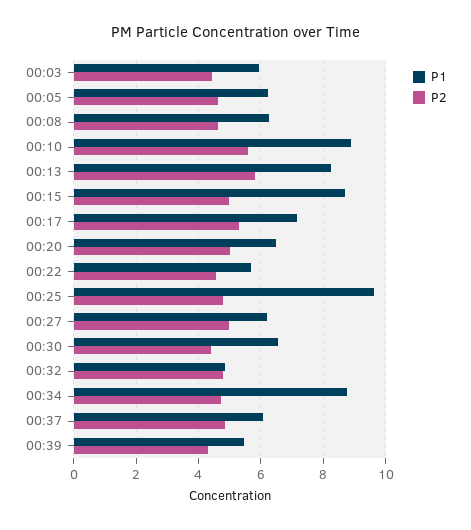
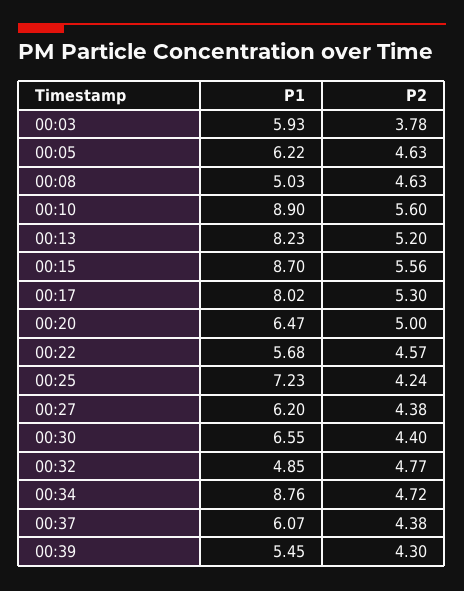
P2, 00:03: 4.4 -> 3.78
P1, 00:08: 6.2 -> 5.03
P2, 00:13: 5.8 -> 5.2
P2, 00:15: 5 -> 5.56
P1, 00:17: 7.2 -> 8.02
P1, 00:25: 9.6 -> 7.23
P2, 00:25: 4.8 -> 4.24
P2, 00:27: 5 -> 4.38
P2, 00:37: 4.8 -> 4.38

